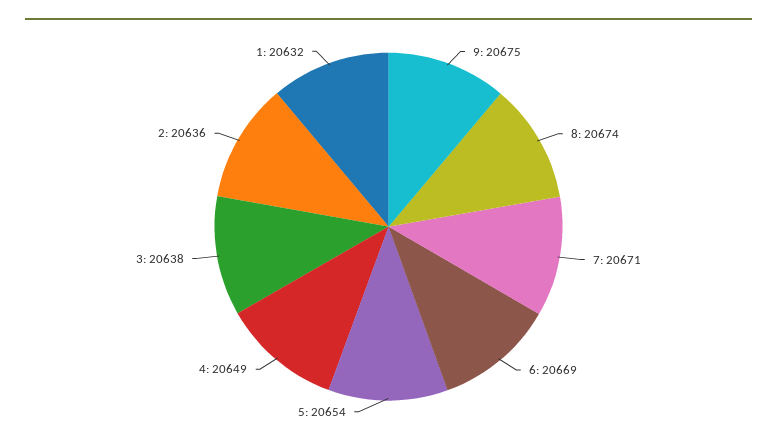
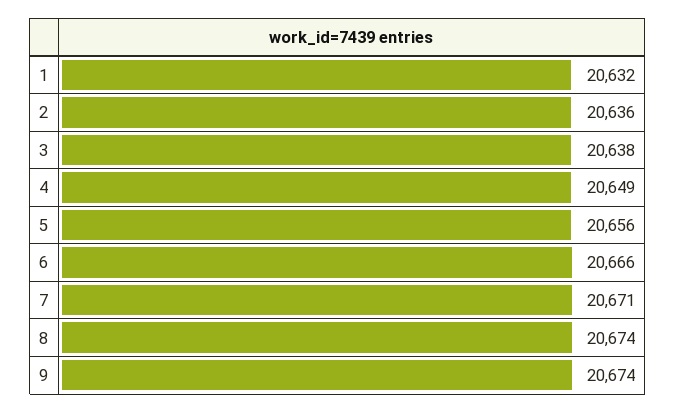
9: 20675 -> 20674
6: 20669 -> 20666
5: 20654 -> 20656

